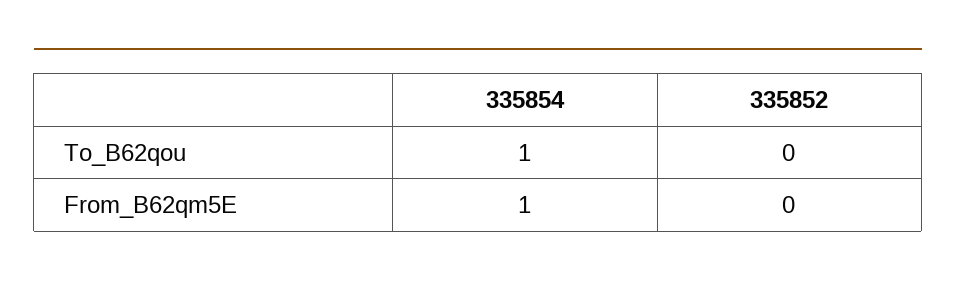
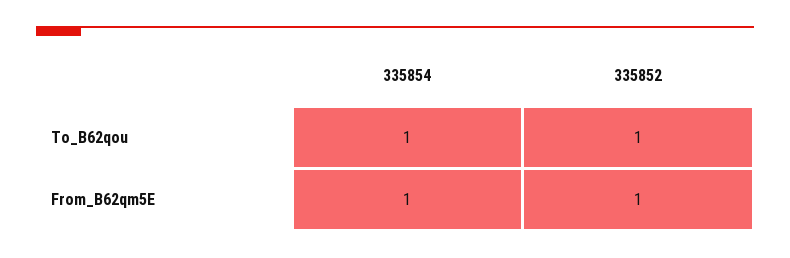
335852, To_B62qou: 0 -> 1
335852, From_B62qm5E: 0 -> 1

